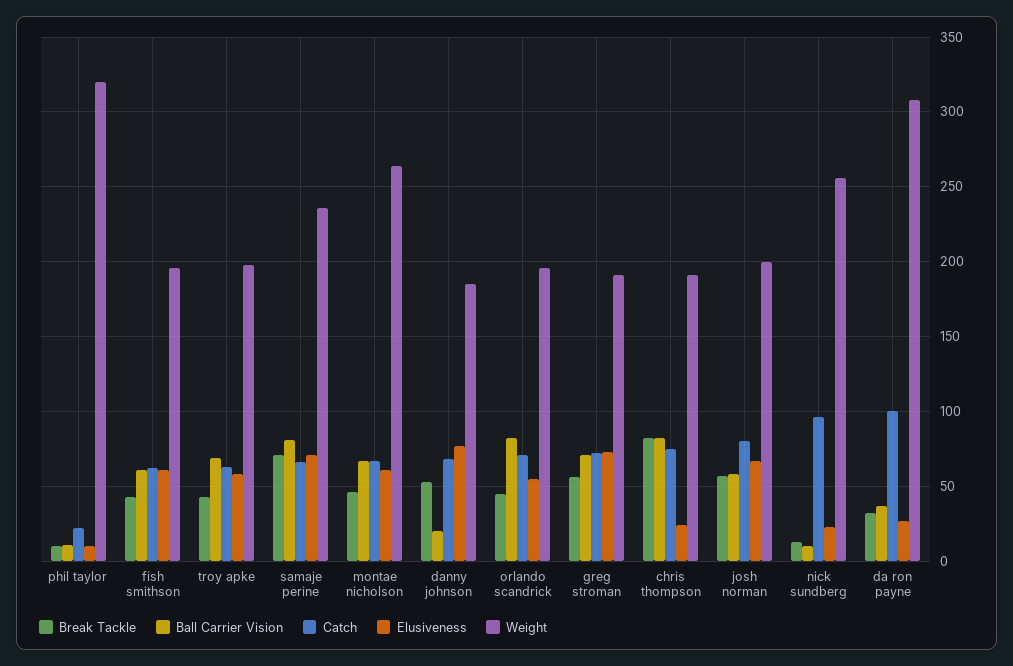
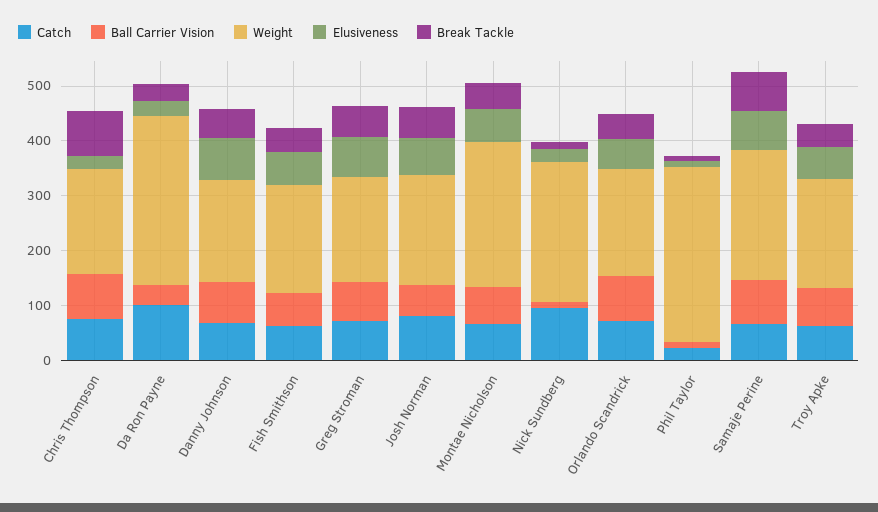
Ball Carrier Vision, danny johnson: 20 -> 80

